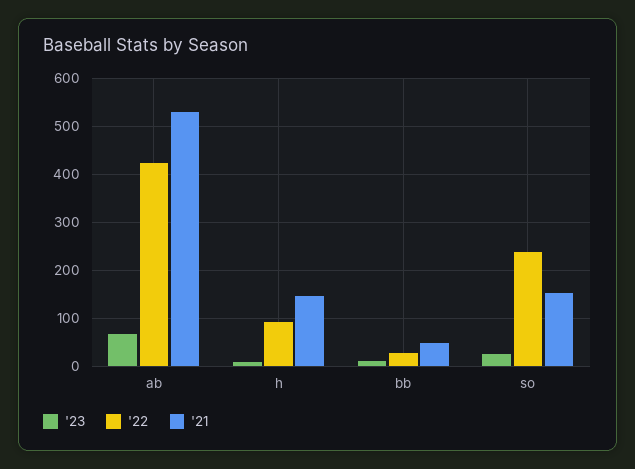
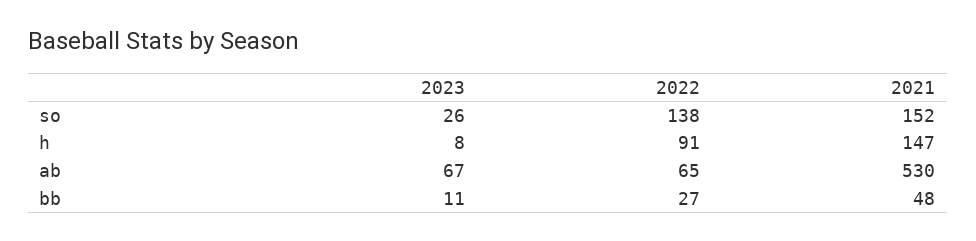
'22, ab: 420 -> 65
'22, so: 240 -> 138

